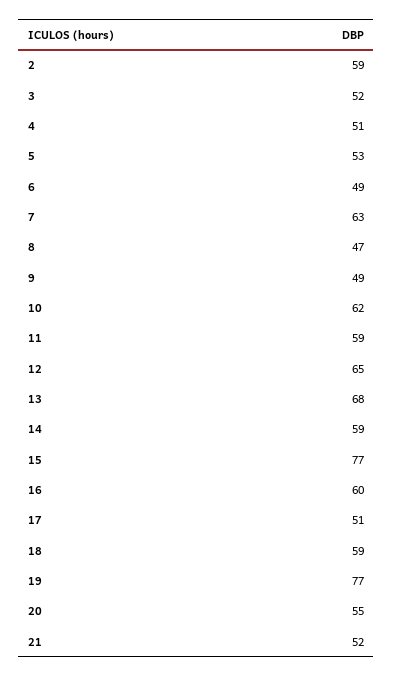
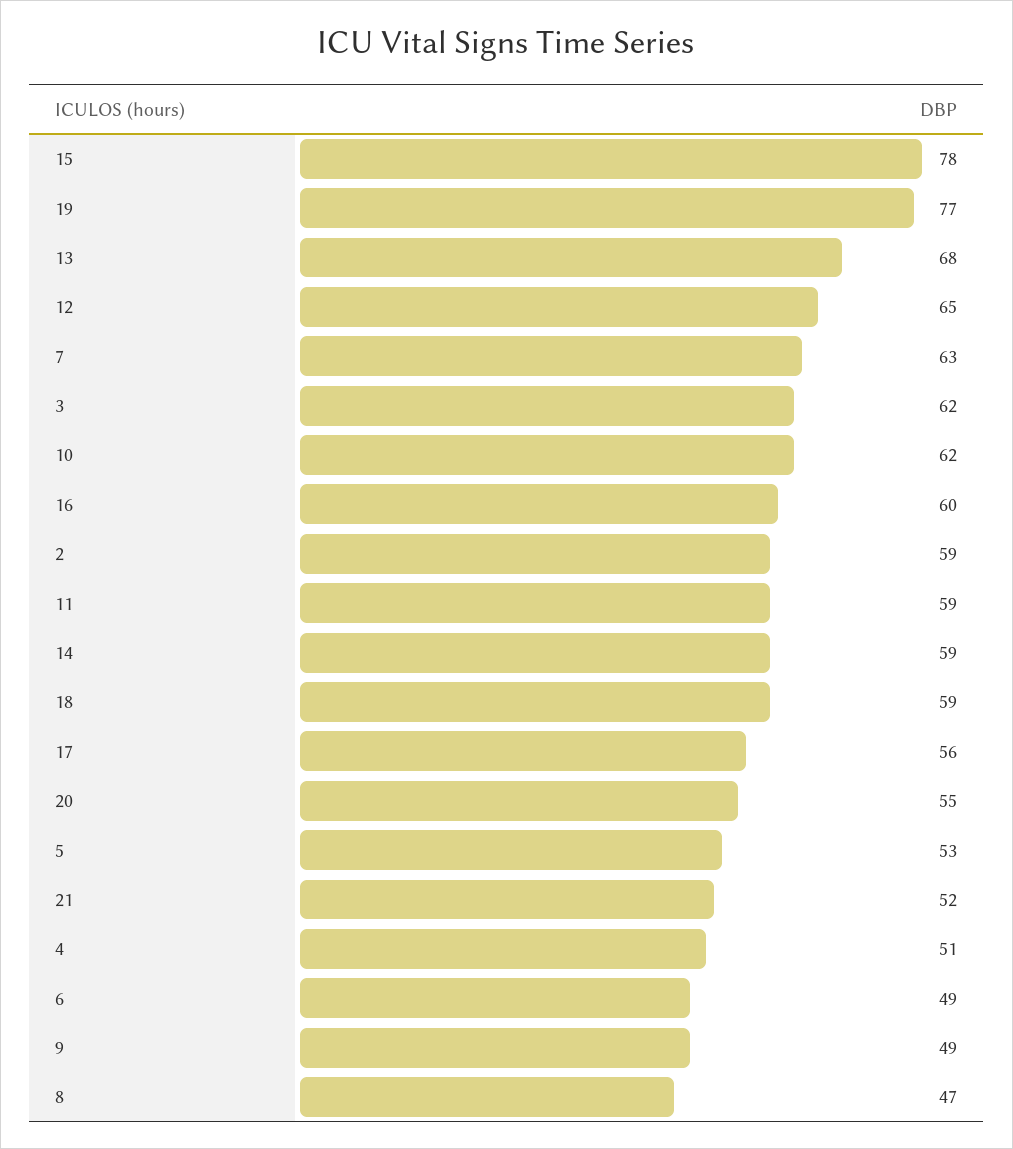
3: 52 -> 62
15: 77 -> 78
17: 51 -> 56

